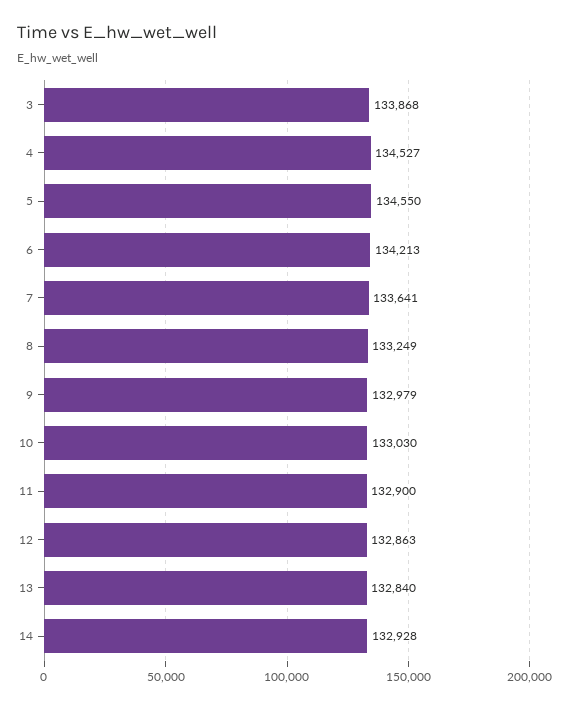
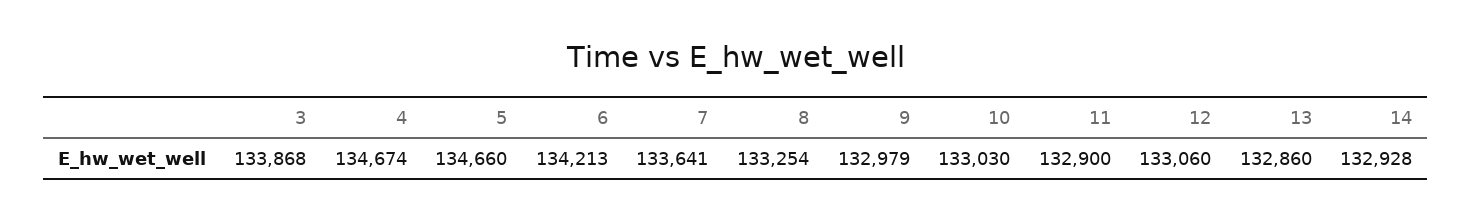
4: 134527 -> 134674
5: 134550 -> 134660
8: 133249 -> 133254
12: 132863 -> 133060
13: 132840 -> 132860

